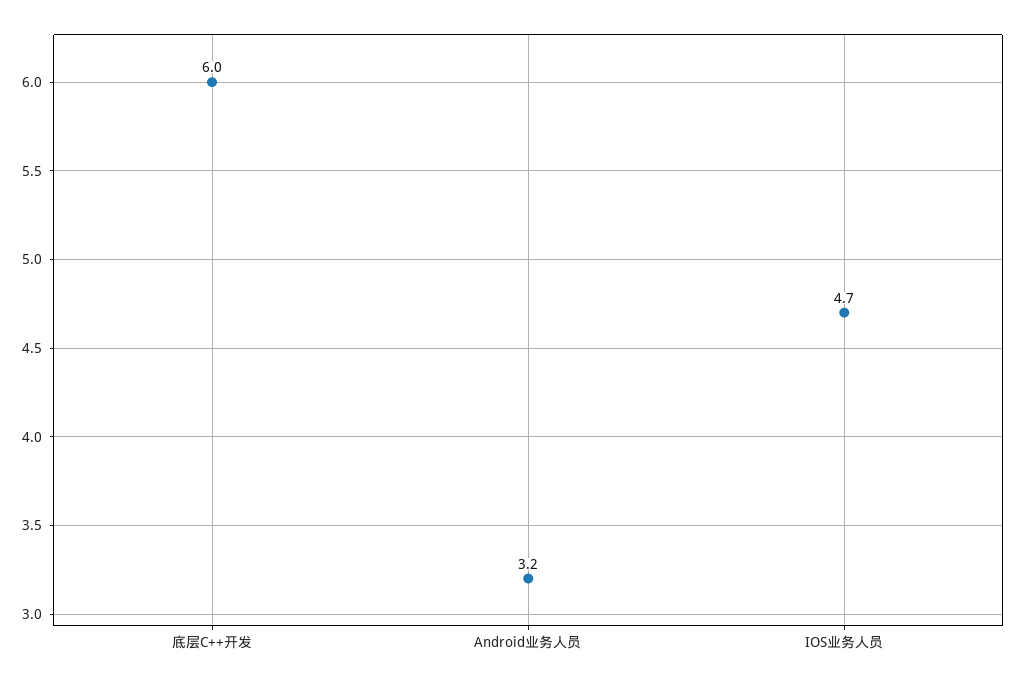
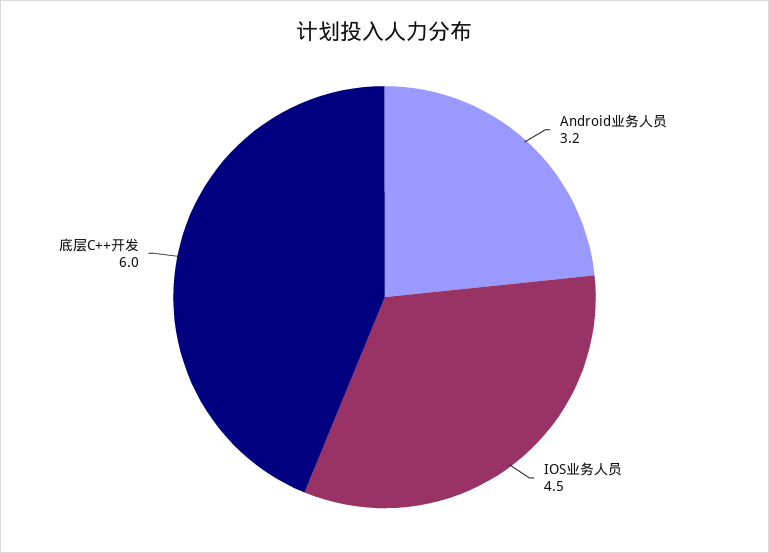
IOS业务人员: 4.7 -> 4.5

